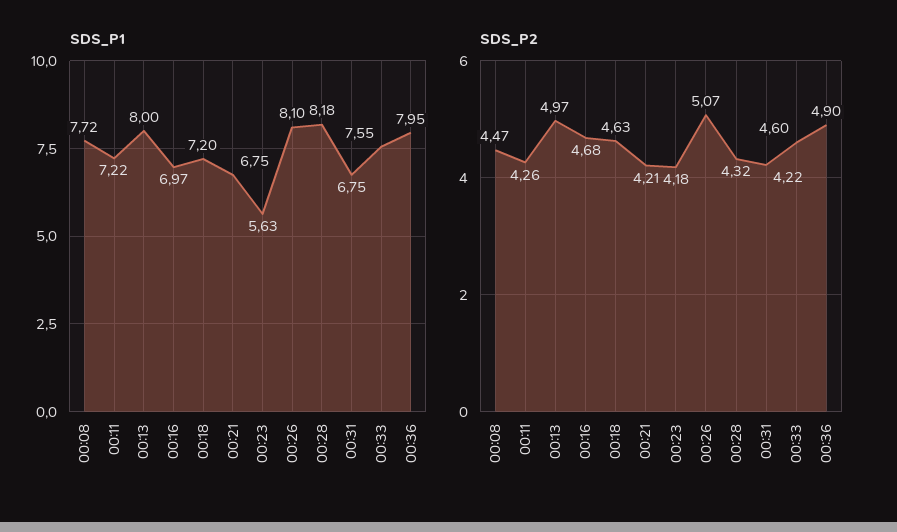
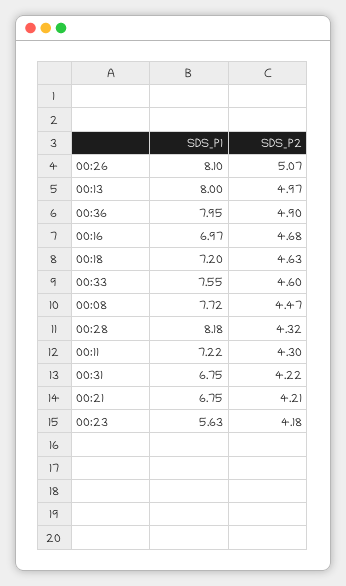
SDS_P2, 00:11: 4.26 -> 4.3

